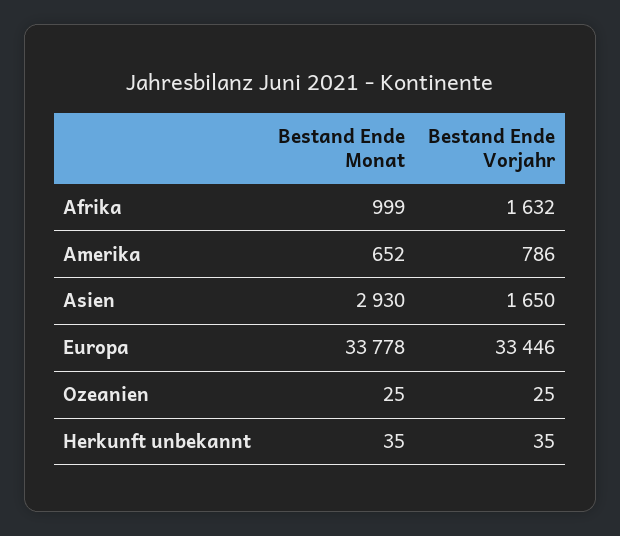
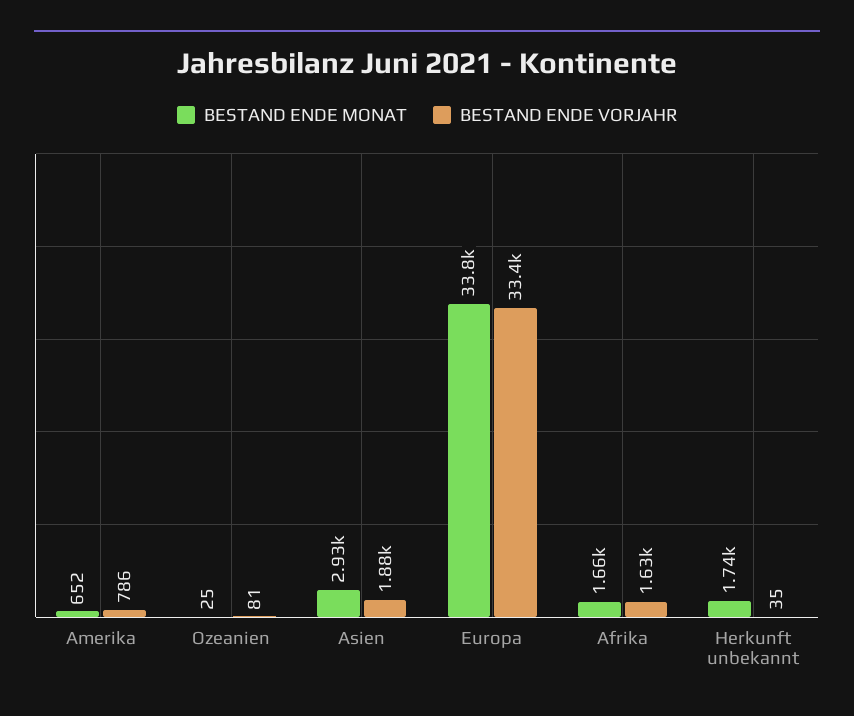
Bestand Ende Monat, Afrika: 999 -> 1660
Bestand Ende Vorjahr, Asien: 1650 -> 1880
Bestand Ende Vorjahr, Ozeanien: 25 -> 81
Bestand Ende Monat, Herkunft unbekannt: 35 -> 1740

